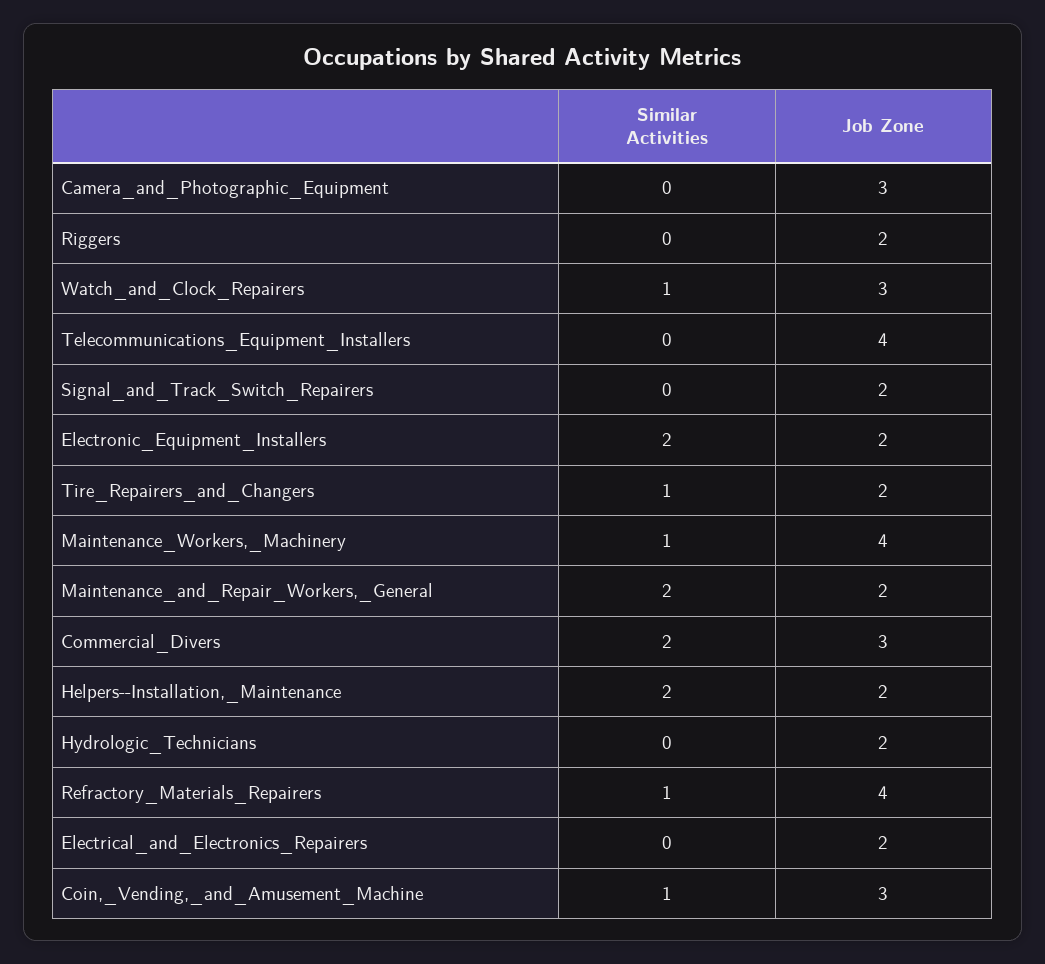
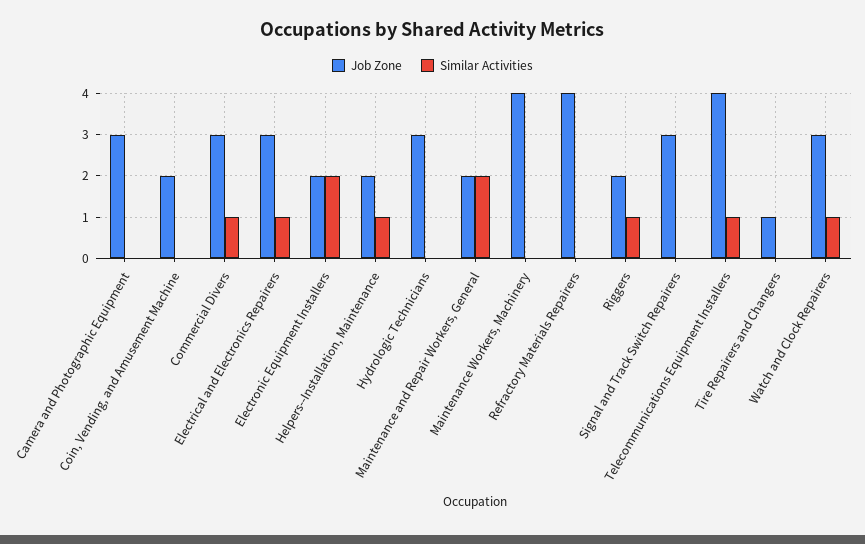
Similar Activities, Riggers: 0 -> 1
Similar Activities, Telecommunications_Equipment_Installers: 0 -> 1
Job Zone, Signal_and_Track_Switch_Repairers: 2 -> 3
Similar Activities, Tire_Repairers_and_Changers: 1 -> 0
Job Zone, Tire_Repairers_and_Changers: 2 -> 1
Similar Activities, Maintenance_Workers,_Machinery: 1 -> 0
Similar Activities, Commercial_Divers: 2 -> 1
Similar Activities, Helpers--Installation,_Maintenance: 2 -> 1
Job Zone, Hydrologic_Technicians: 2 -> 3
Similar Activities, Refractory_Materials_Repairers: 1 -> 0
Similar Activities, Electrical_and_Electronics_Repairers: 0 -> 1
Job Zone, Electrical_and_Electronics_Repairers: 2 -> 3
Similar Activities, Coin,_Vending,_and_Amusement_Machine: 1 -> 0
Job Zone, Coin,_Vending,_and_Amusement_Machine: 3 -> 2

